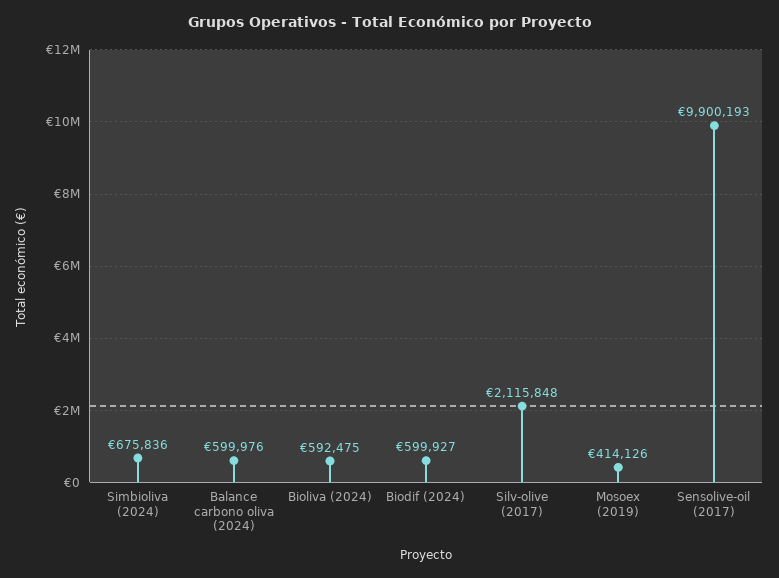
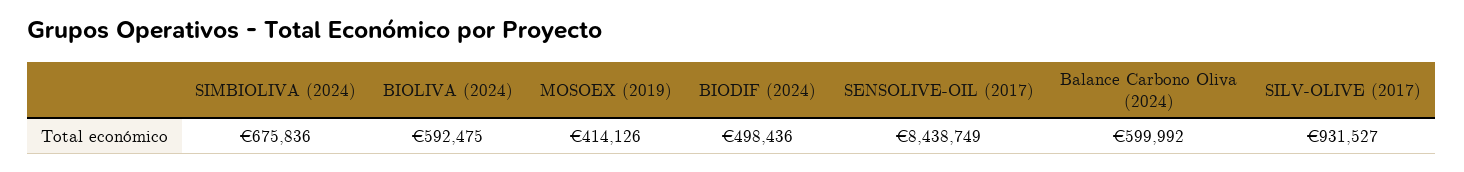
Balance carbono oliva (2024): 599976 -> 599992
Biodif (2024): 599927 -> 498436
Silv-olive (2017): 2115848 -> 931527
Sensolive-oil (2017): 9900193 -> 8438749

